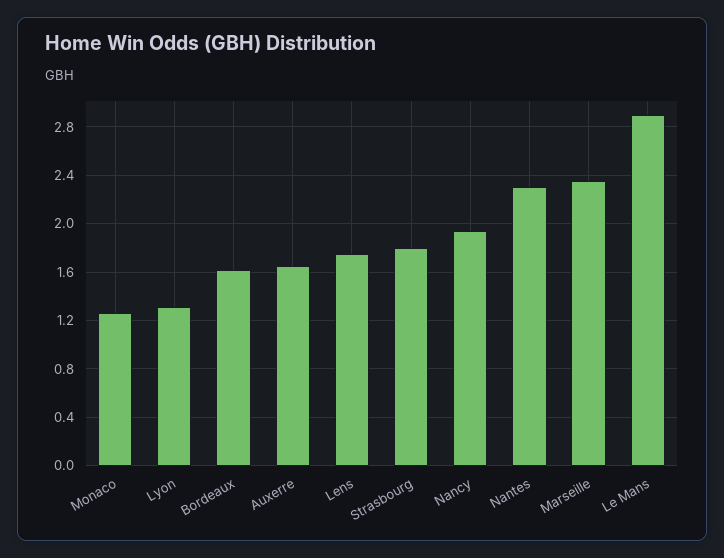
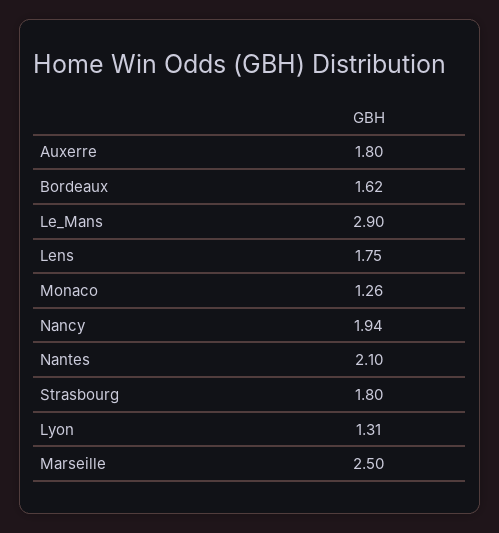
Auxerre: 1.65 -> 1.8
Nantes: 2.3 -> 2.1
Marseille: 2.35 -> 2.5

